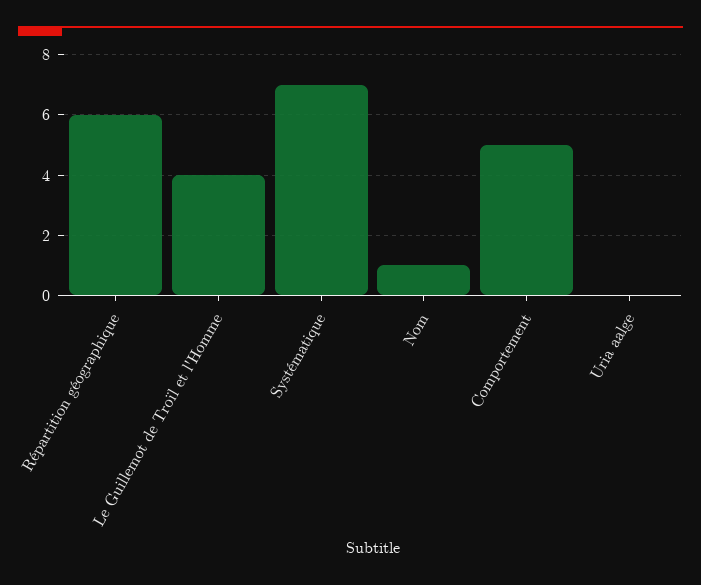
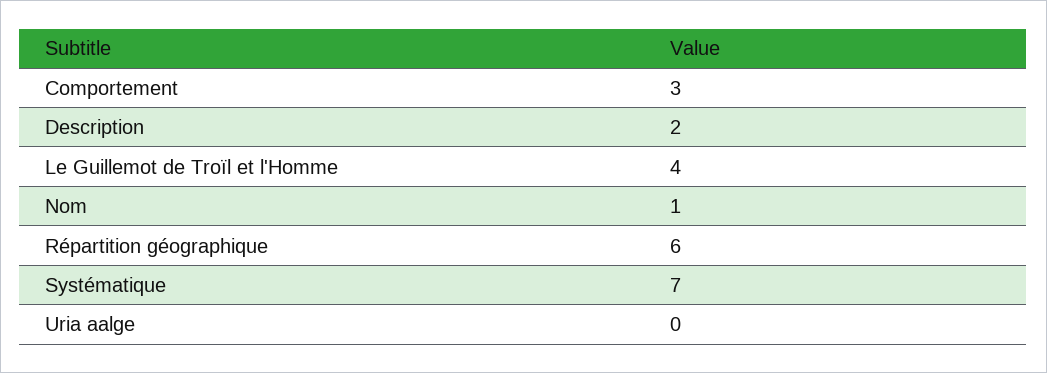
Comportement: 5 -> 3
Description: none -> 2

